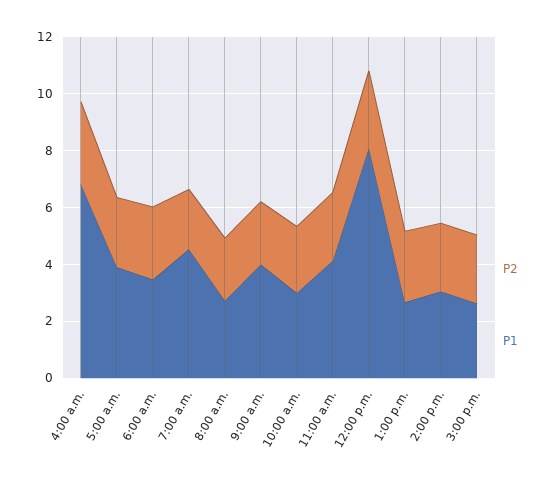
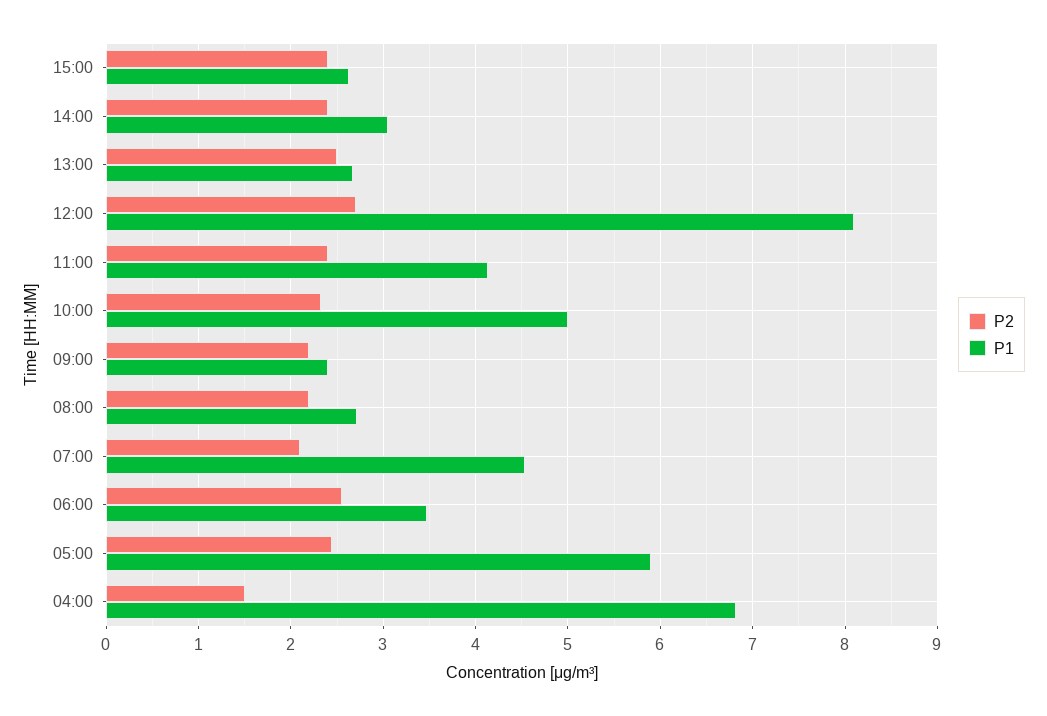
P2, 4:00 a.m.: 3 -> 1.5
P1, 5:00 a.m.: 4 -> 5.9
P1, 9:00 a.m.: 4 -> 2.4
P1, 10:00 a.m.: 3 -> 5

